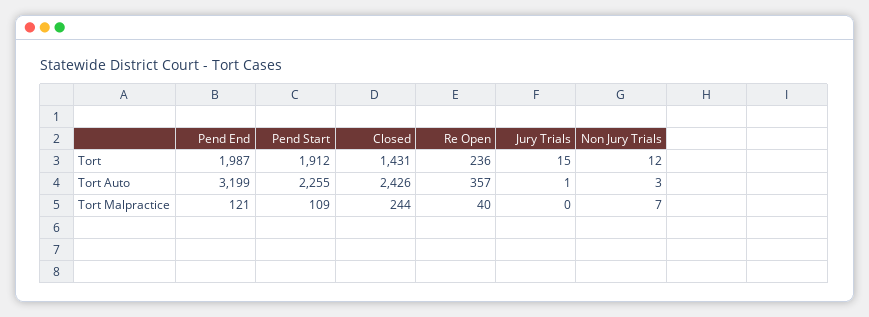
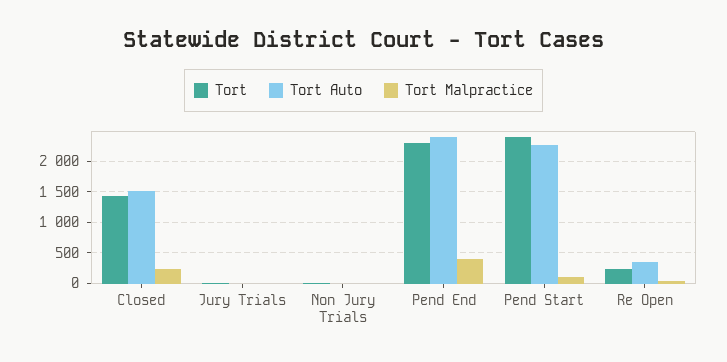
Tort, Pend End: 1987 -> 2300
Tort, Pend Start: 1912 -> 2400
Tort Auto, Pend End: 3199 -> 2400
Tort Auto, Closed: 2426 -> 1500
Tort Malpractice, Pend End: 121 -> 400

